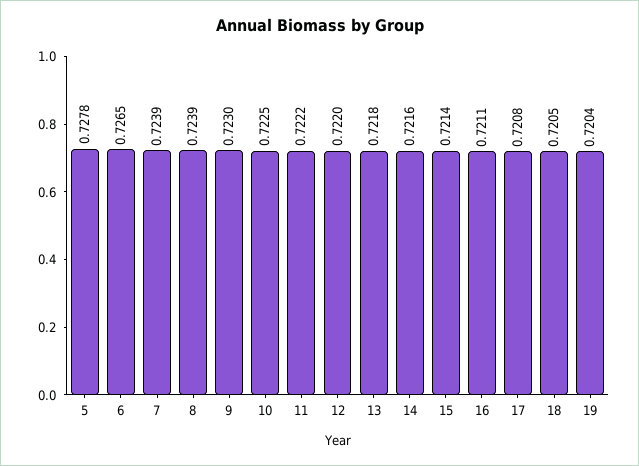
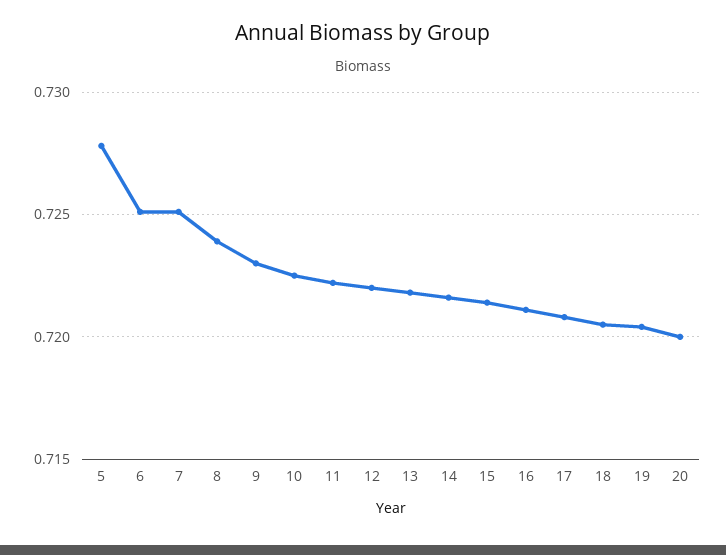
6: 0.7265 -> 0.725
7: 0.7239 -> 0.725
20: none -> 0.72

